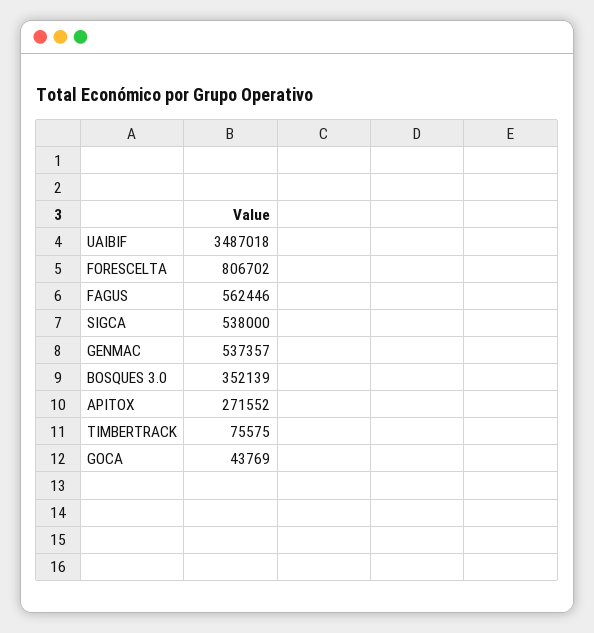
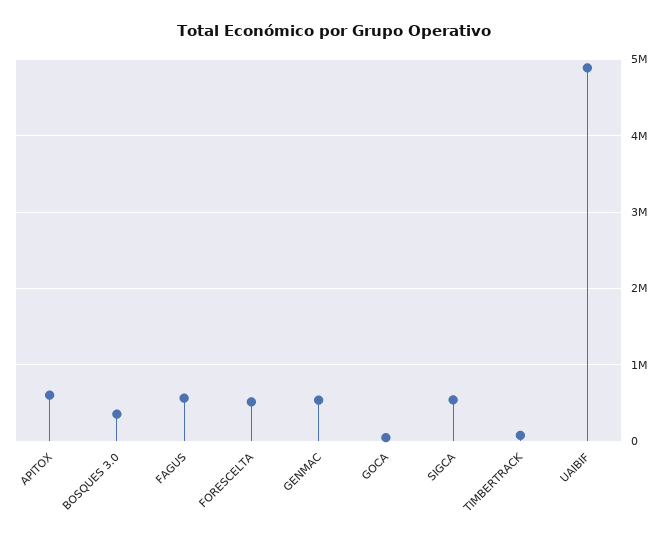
UAIBIF: 3487018 -> 4900000
FORESCELTA: 806702 -> 500000
APITOX: 271552 -> 600000

